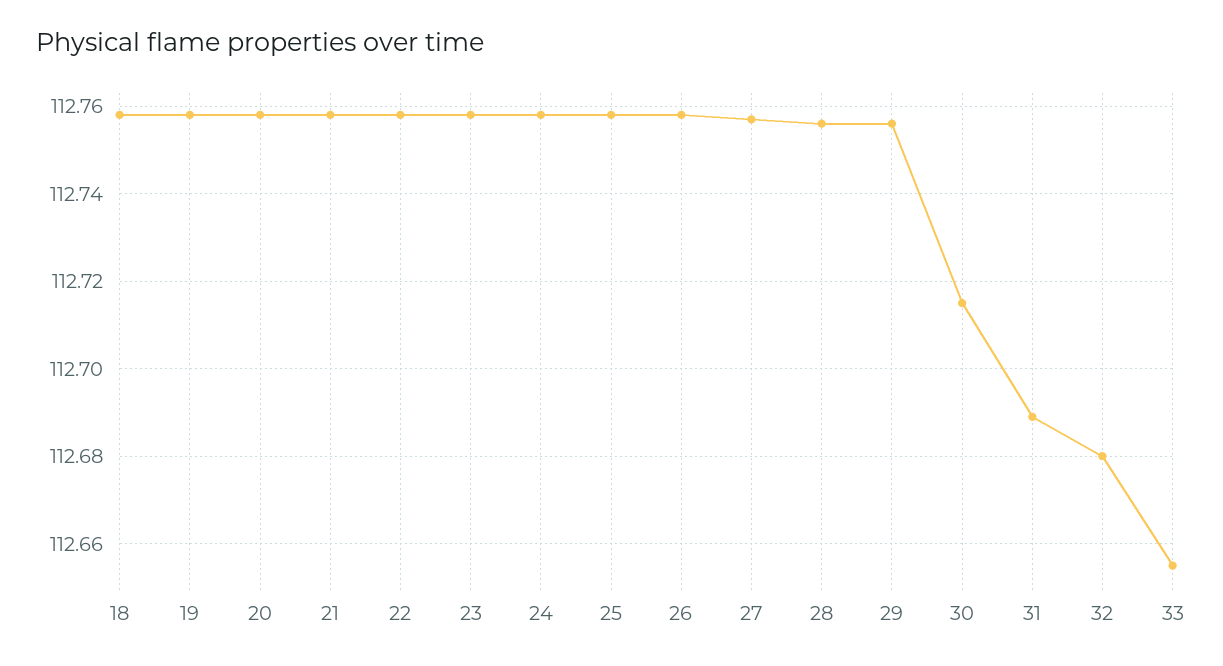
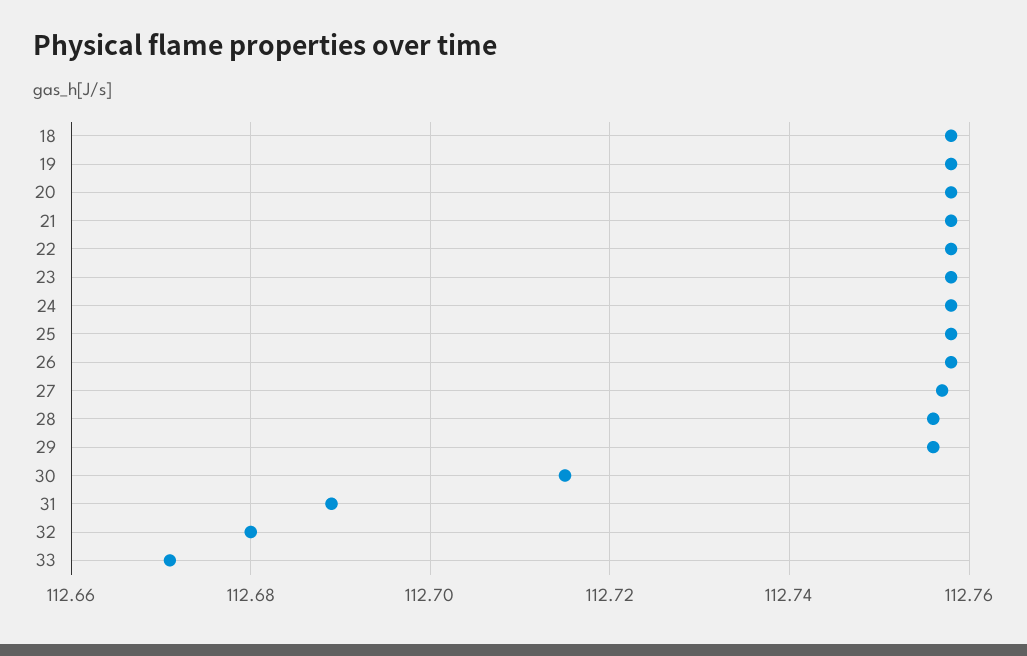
33: 112.655 -> 112.67

